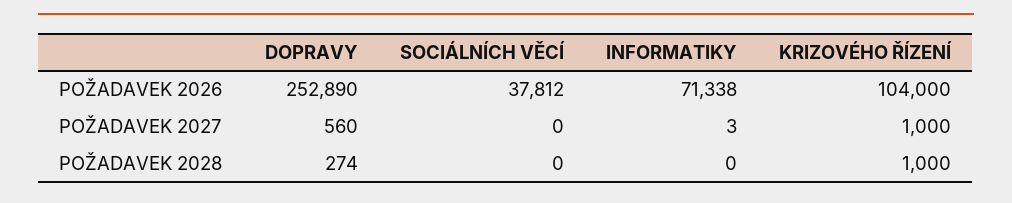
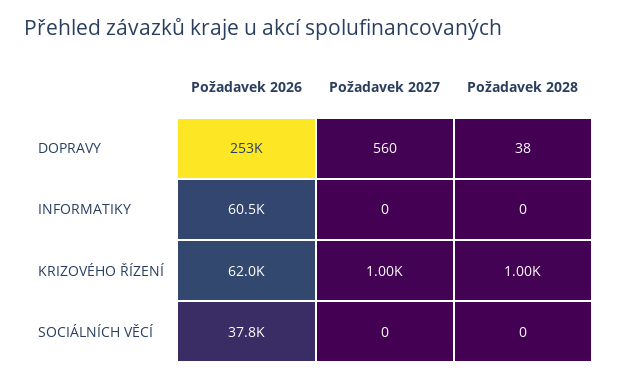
INFORMATIKY, POŽADAVEK 2026: 71338 -> 60500
KRIZOVÉHO ŘÍZENÍ, POŽADAVEK 2026: 104000 -> 62000
INFORMATIKY, POŽADAVEK 2027: 3 -> 0
DOPRAVY, POŽADAVEK 2028: 274 -> 38

